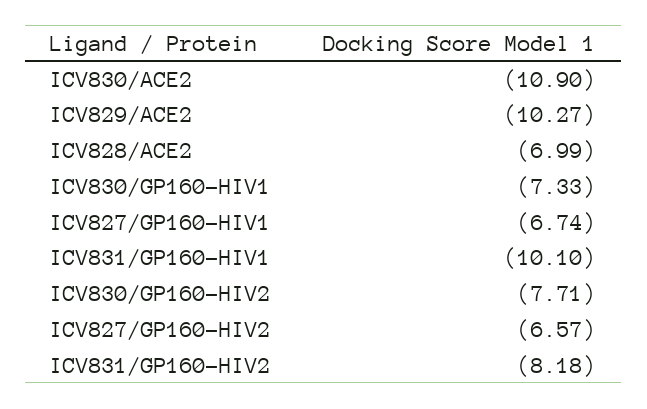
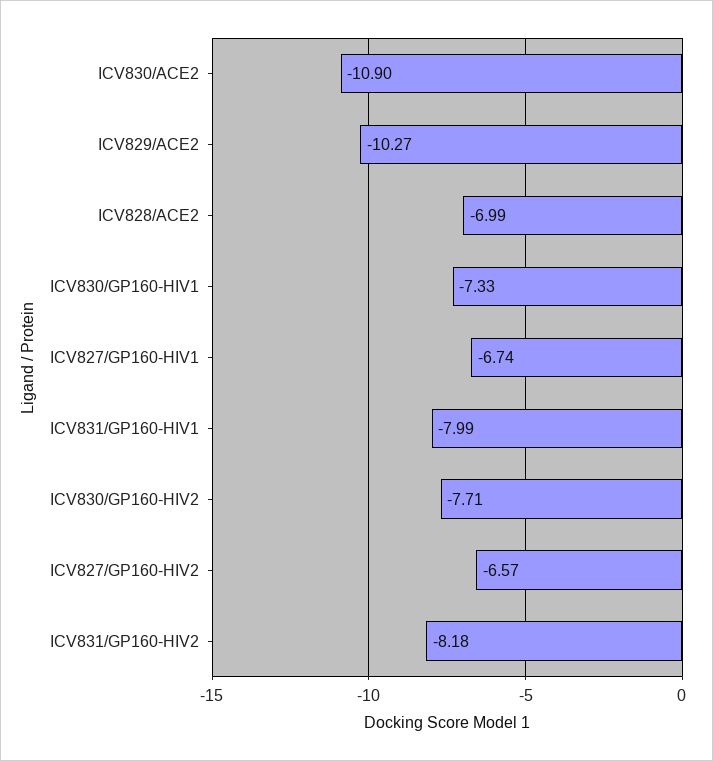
ICV831/GP160-HIV1: -10.1 -> -7.99

